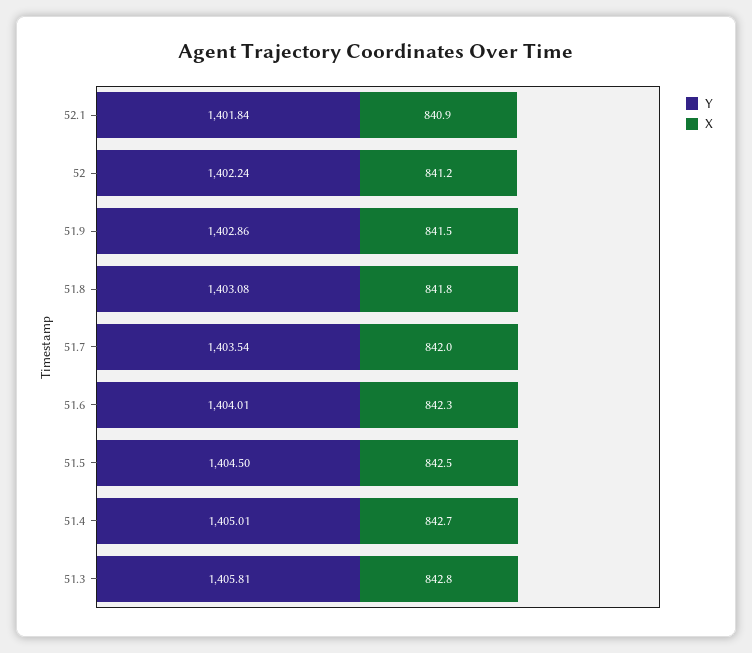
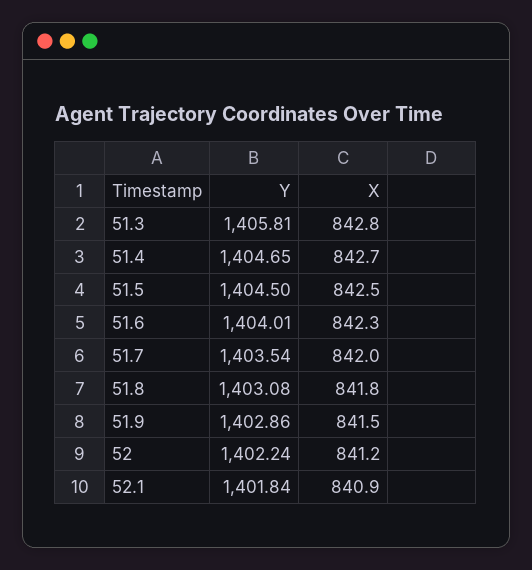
Y, 51.4: 1405.01 -> 1404.65

